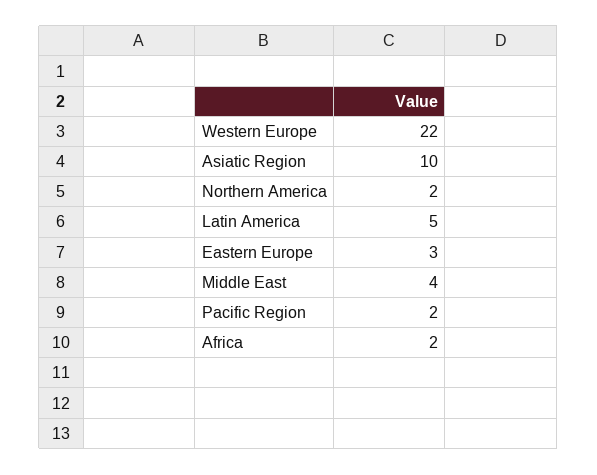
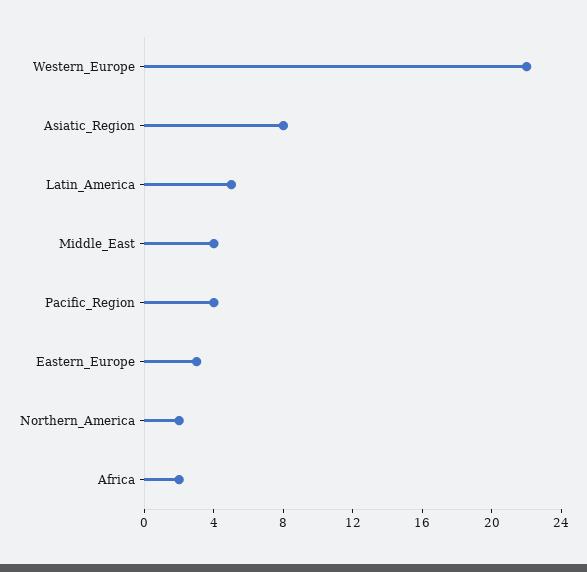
Asiatic Region: 10 -> 8
Pacific Region: 2 -> 4

